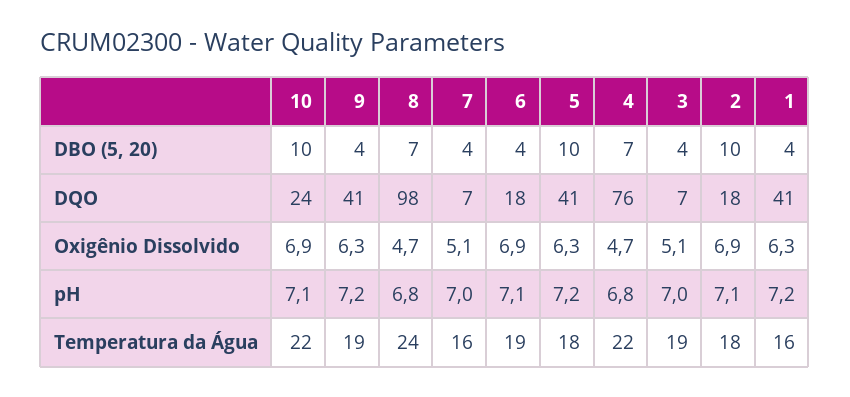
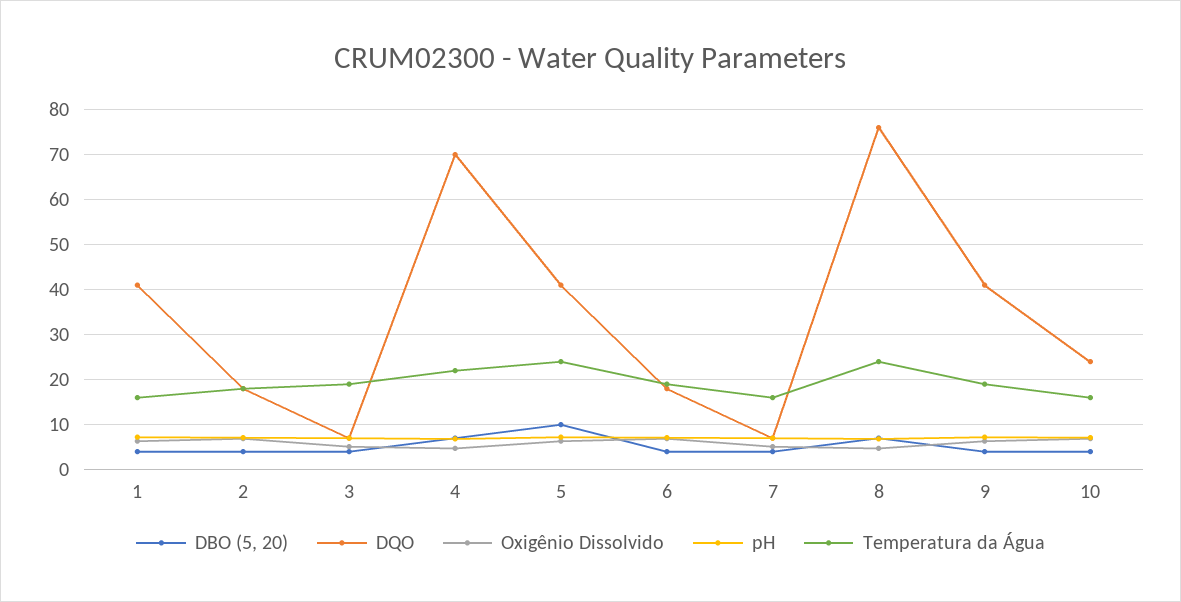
DBO (5, 20), 10: 10 -> 4
DBO (5, 20), 2: 10 -> 4
DQO, 8: 98 -> 76
DQO, 4: 76 -> 70
Temperatura da Água, 10: 22 -> 16
Temperatura da Água, 5: 18 -> 24

